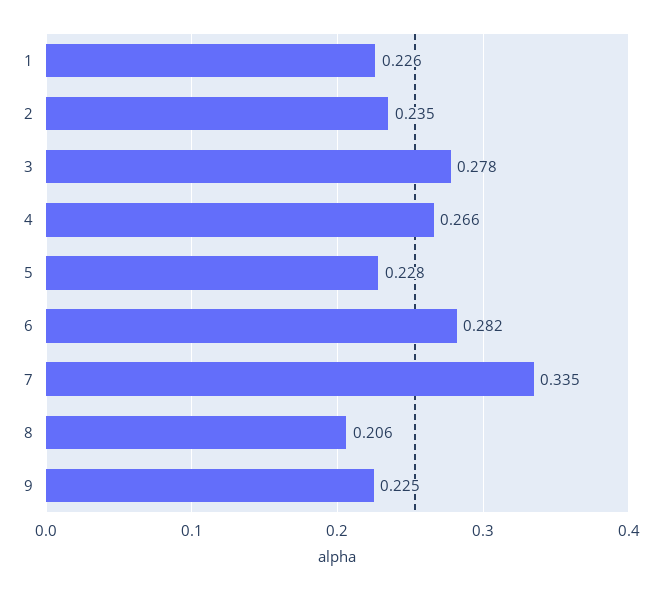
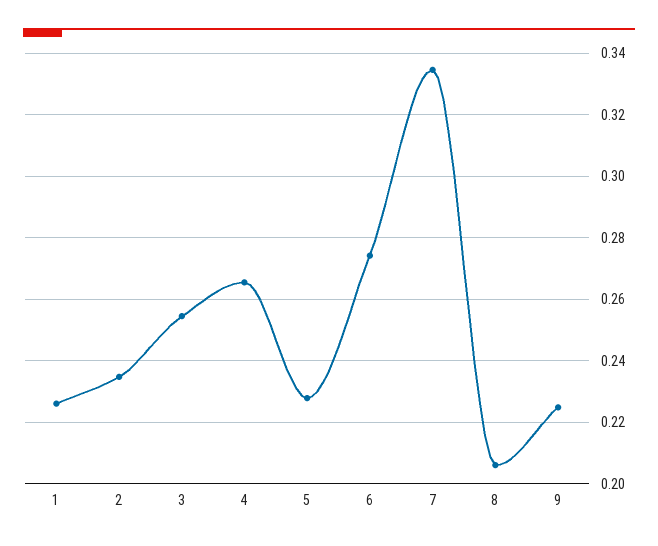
3: 0.278 -> 0.254
6: 0.282 -> 0.274

